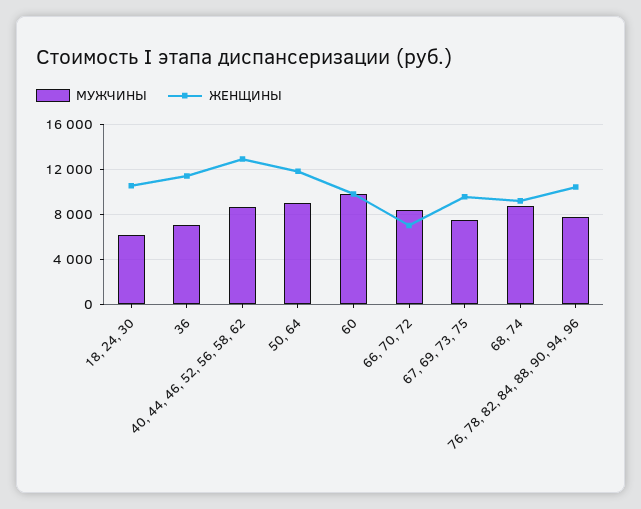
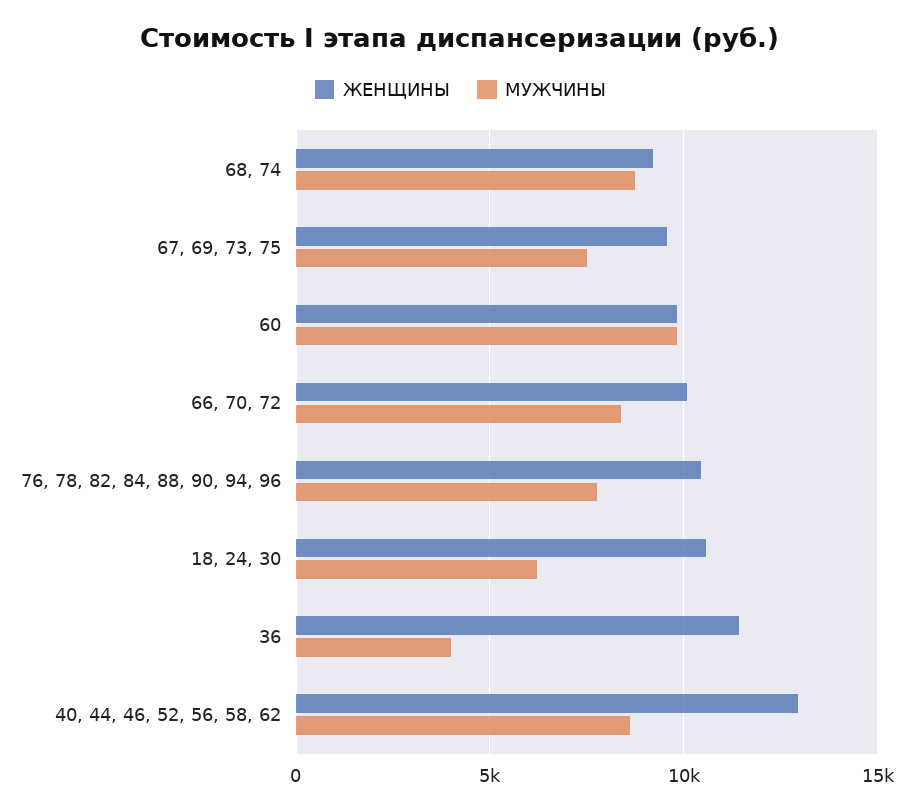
МУЖЧИНЫ, 36: 7000 -> 4000
МУЖЧИНЫ, 50, 64: 9000 -> none
ЖЕНЩИНЫ, 50, 64: 12000 -> none
ЖЕНЩИНЫ, 66, 70, 72: 7000 -> 10000

